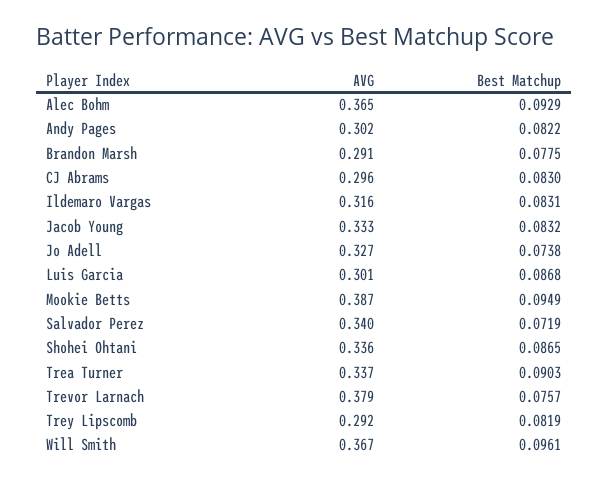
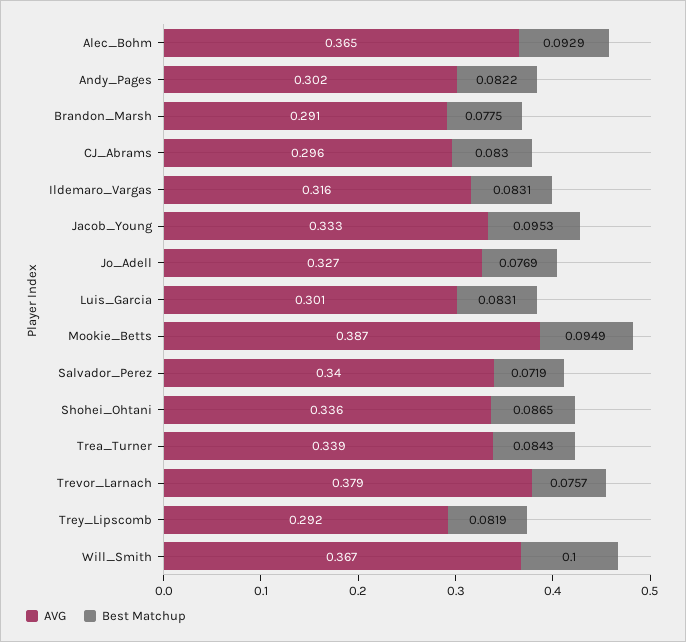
Best Matchup, Jacob Young: 0.0832 -> 0.0953
Best Matchup, Jo Adell: 0.0738 -> 0.0769
Best Matchup, Luis Garcia: 0.0868 -> 0.0831
AVG, Trea Turner: 0.337 -> 0.339
Best Matchup, Trea Turner: 0.0903 -> 0.0843
Best Matchup, Will Smith: 0.0961 -> 0.1

